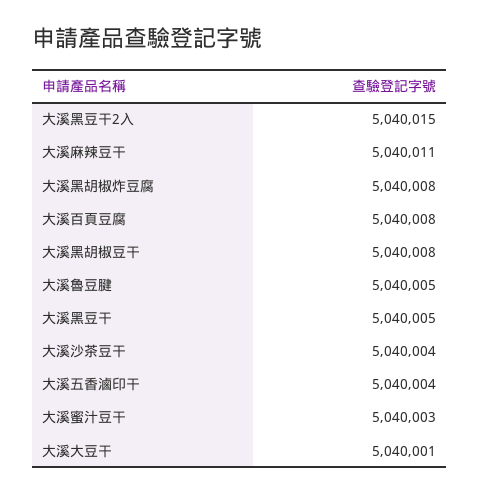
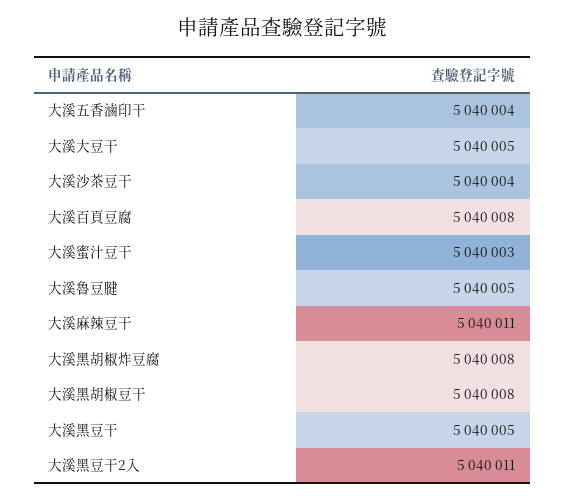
大溪黑豆干2入: 5040015 -> 5040011
大溪大豆干: 5040001 -> 5040005

